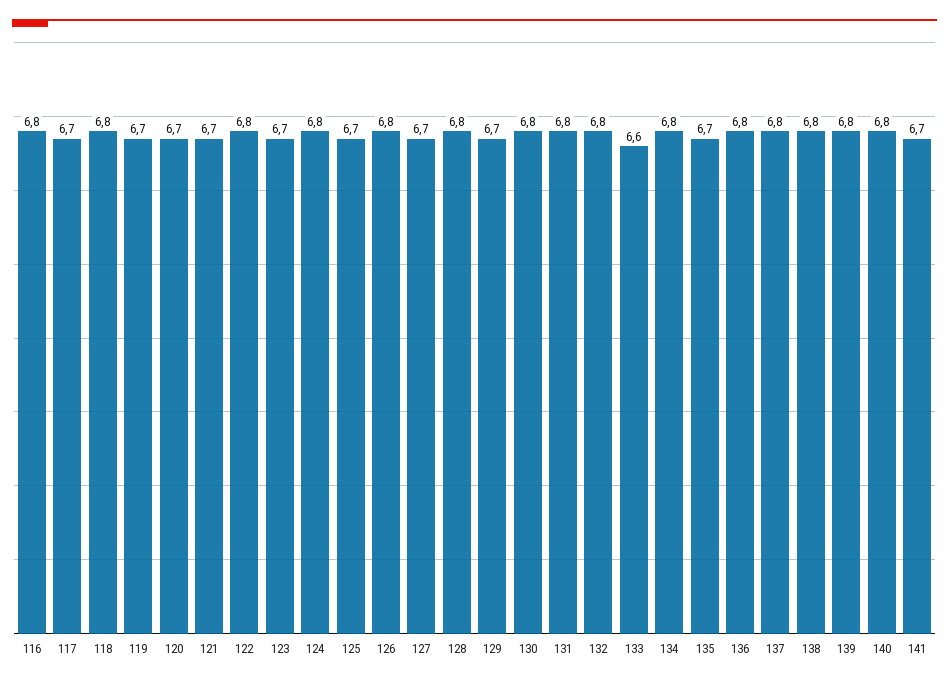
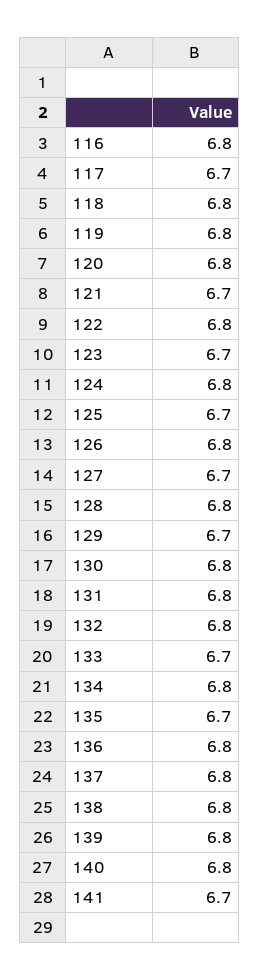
119: 6.7 -> 6.8
120: 6.7 -> 6.8
133: 6.6 -> 6.7

